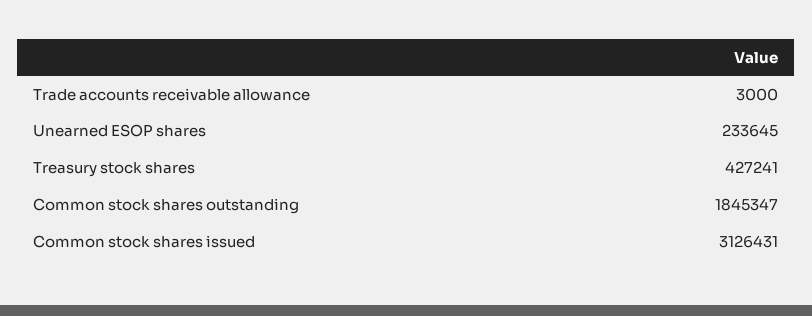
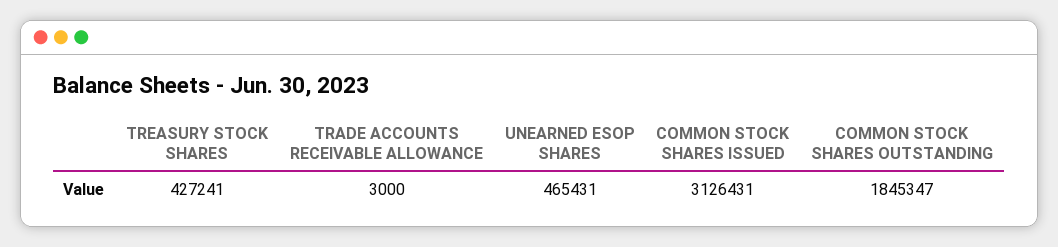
Unearned ESOP shares: 233645 -> 465431

